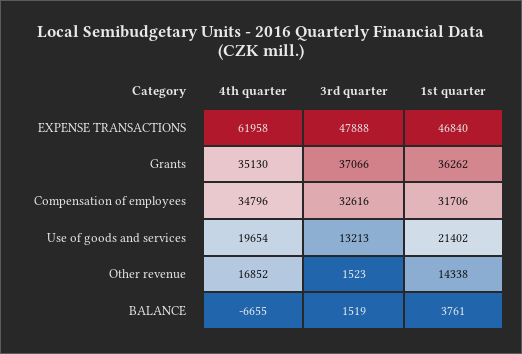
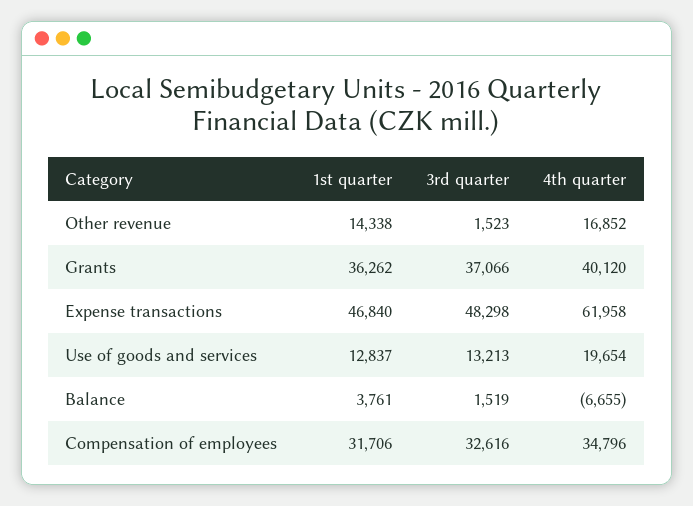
3rd quarter, EXPENSE TRANSACTIONS: 47888 -> 48298
4th quarter, Grants: 35130 -> 40120
1st quarter, Use of goods and services: 21402 -> 12837

